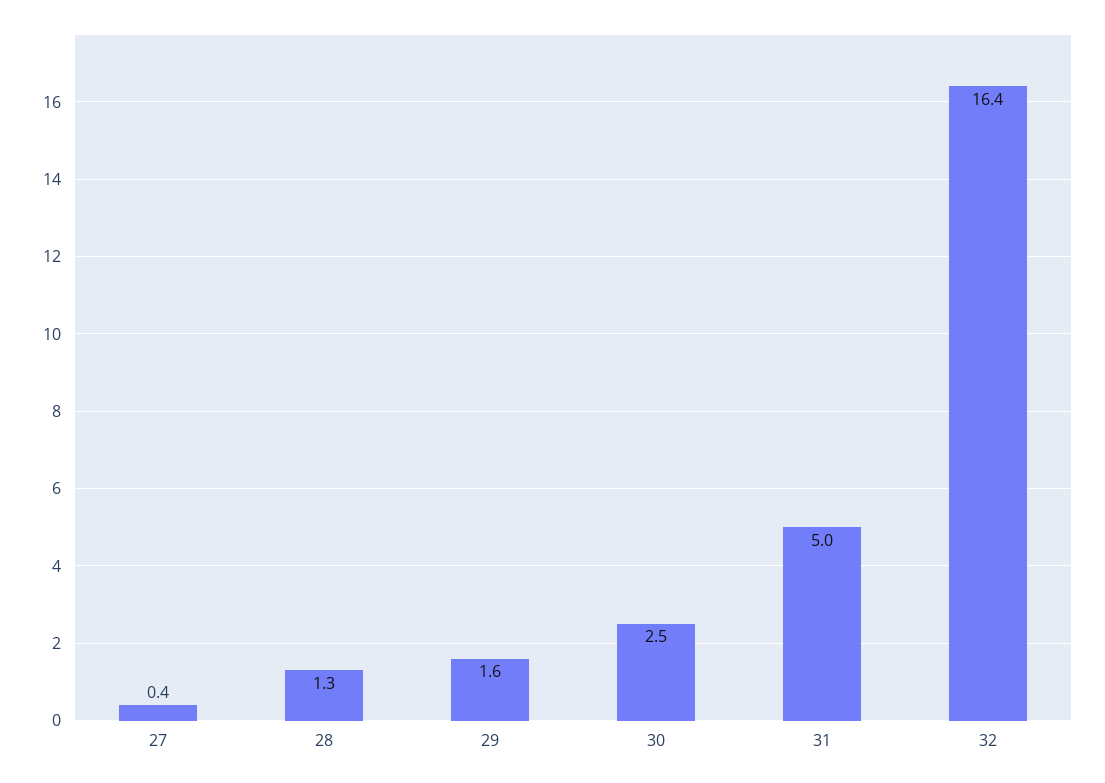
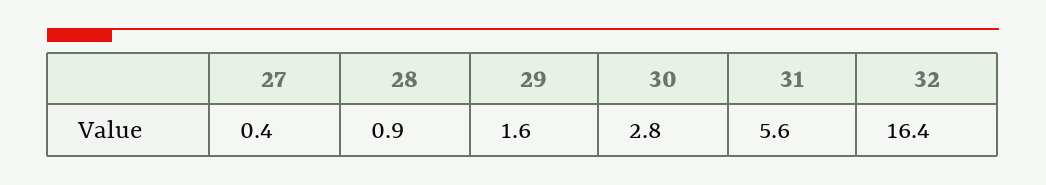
28: 1.3 -> 0.9
30: 2.5 -> 2.8
31: 5 -> 5.6

